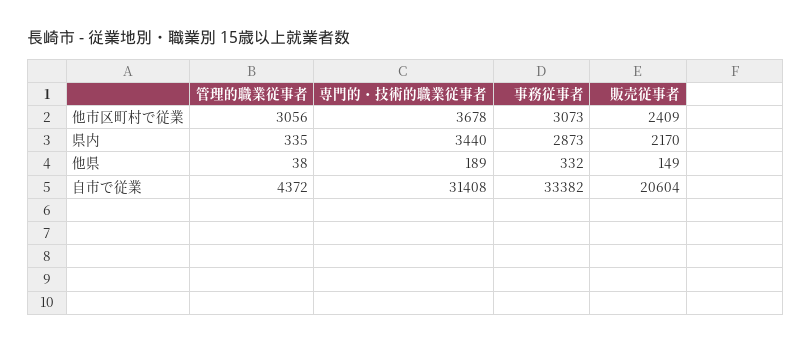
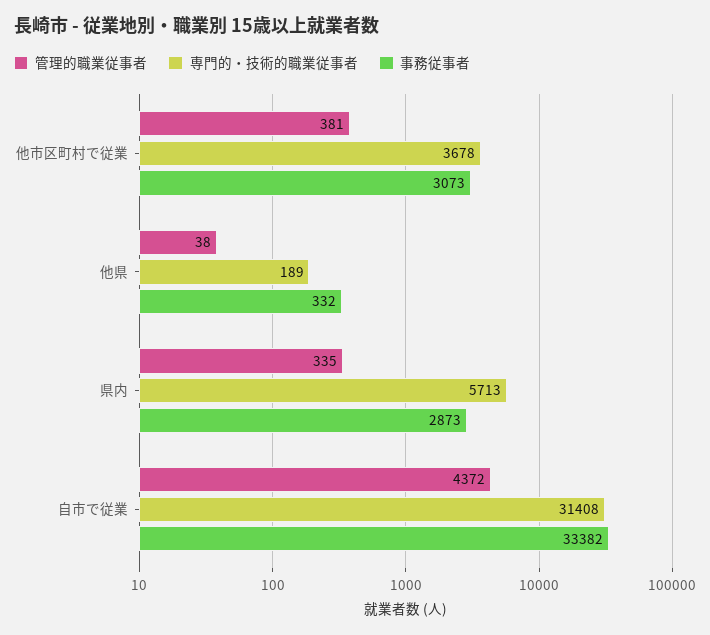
管理的職業従事者, 他市区町村で従業: 3056 -> 381
販売従事者, 他市区町村で従業: 2409 -> none
専門的・技術的職業従事者, 県内: 3440 -> 5713
販売従事者, 県内: 2170 -> none
販売従事者, 他県: 149 -> none
販売従事者, 自市で従業: 20604 -> none

